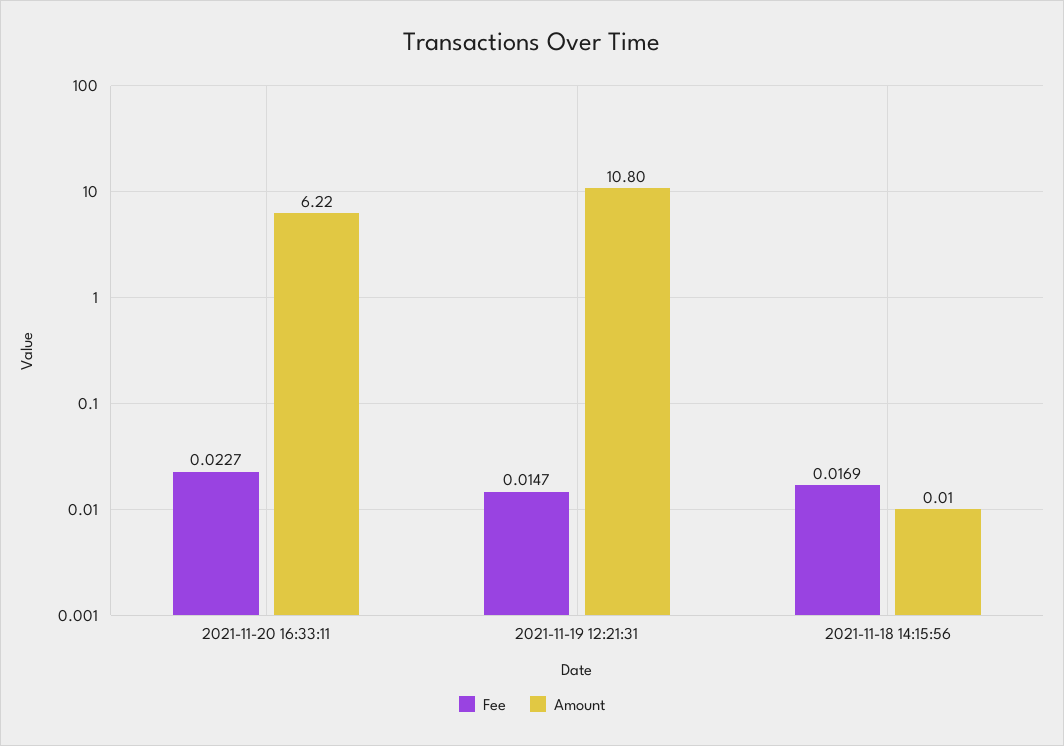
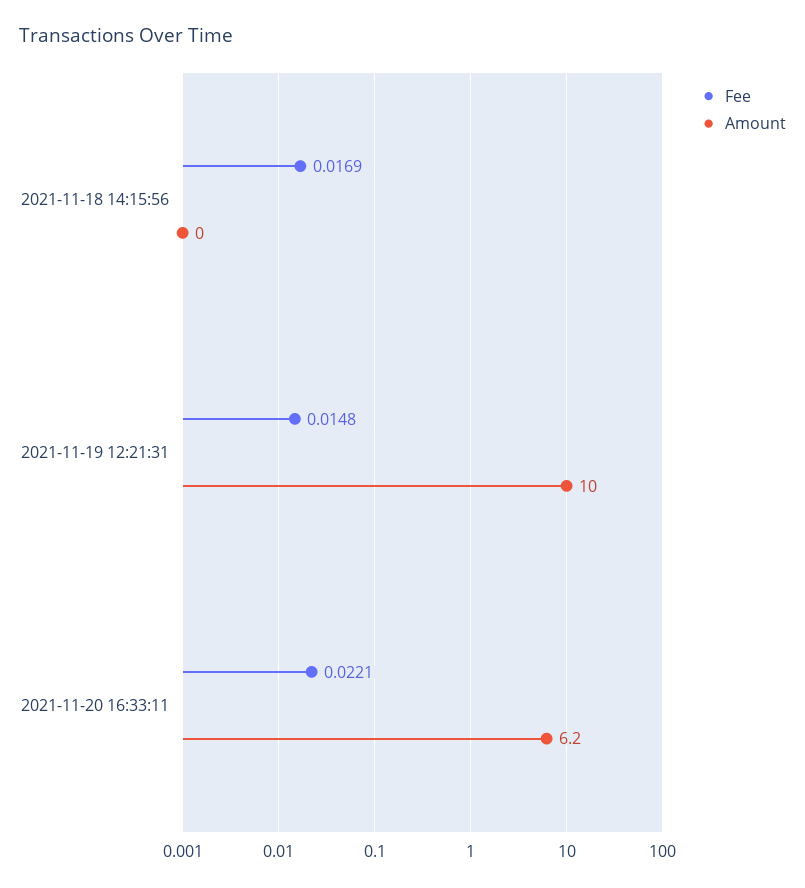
Fee, 2021-11-20 16:33:11: 0.0227 -> 0.0221
Fee, 2021-11-19 12:21:31: 0.0147 -> 0.0148
Amount, 2021-11-19 12:21:31: 10.8 -> 10

